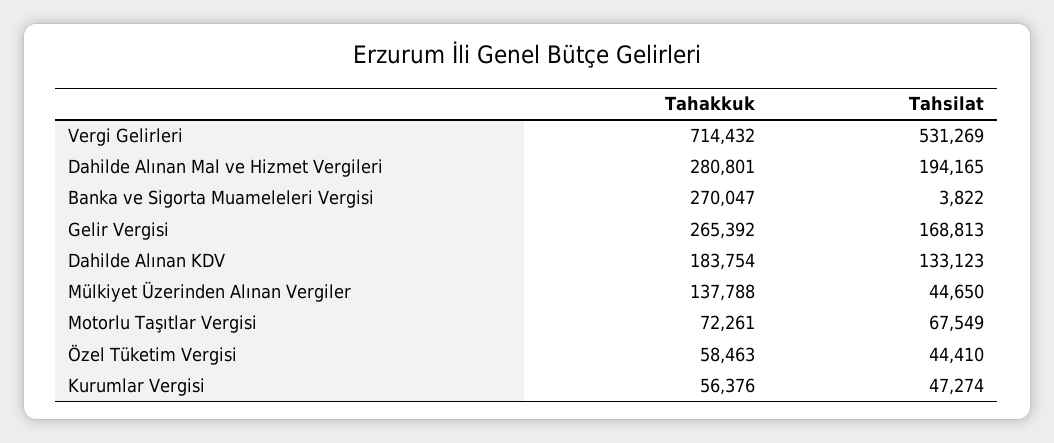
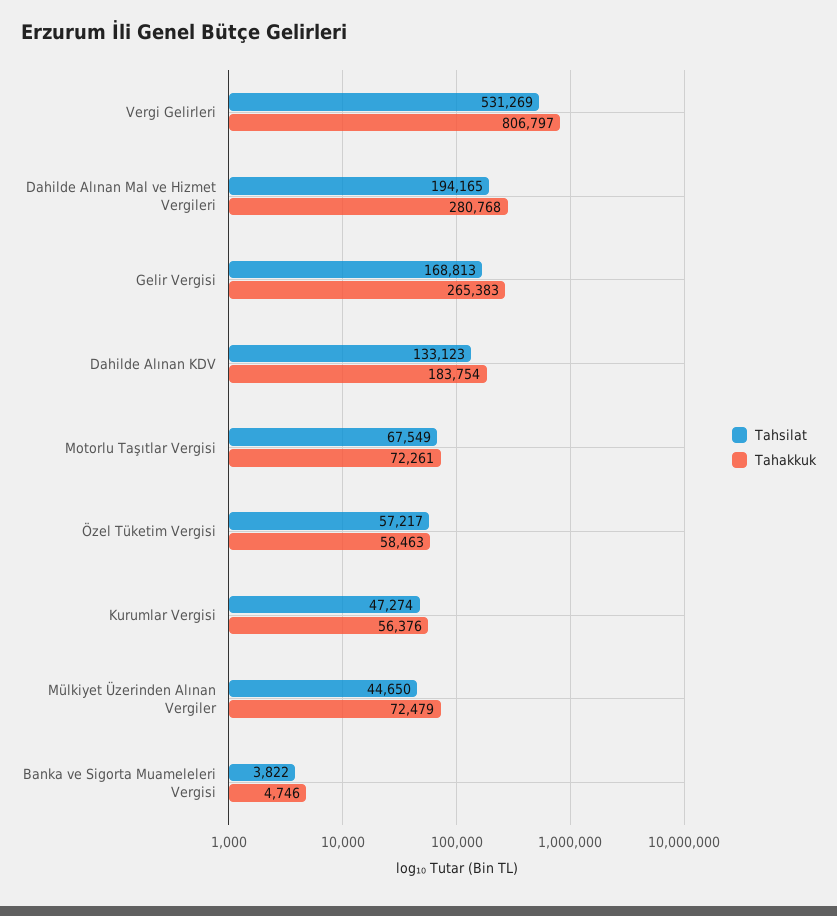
Tahakkuk, Vergi Gelirleri: 714432 -> 806797
Tahakkuk, Dahilde Alınan Mal ve Hizmet Vergileri: 280801 -> 280768
Tahakkuk, Banka ve Sigorta Muameleleri Vergisi: 270047 -> 4746
Tahakkuk, Gelir Vergisi: 265392 -> 265383
Tahakkuk, Mülkiyet Üzerinden Alınan Vergiler: 137788 -> 72479
Tahsilat, Özel Tüketim Vergisi: 44410 -> 57217

